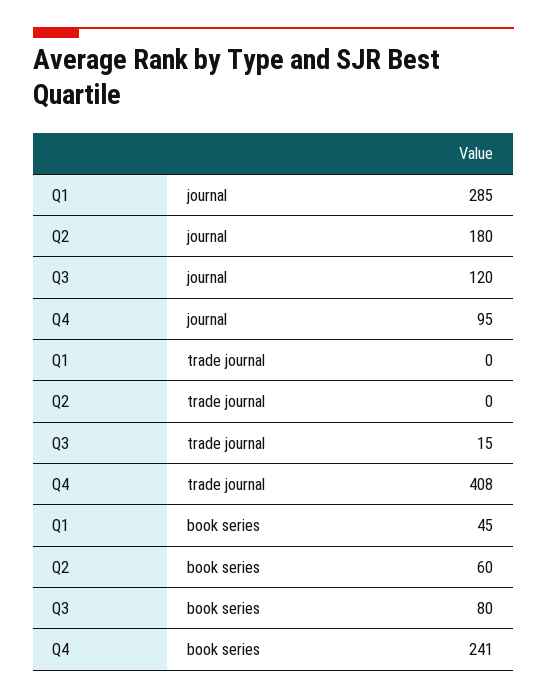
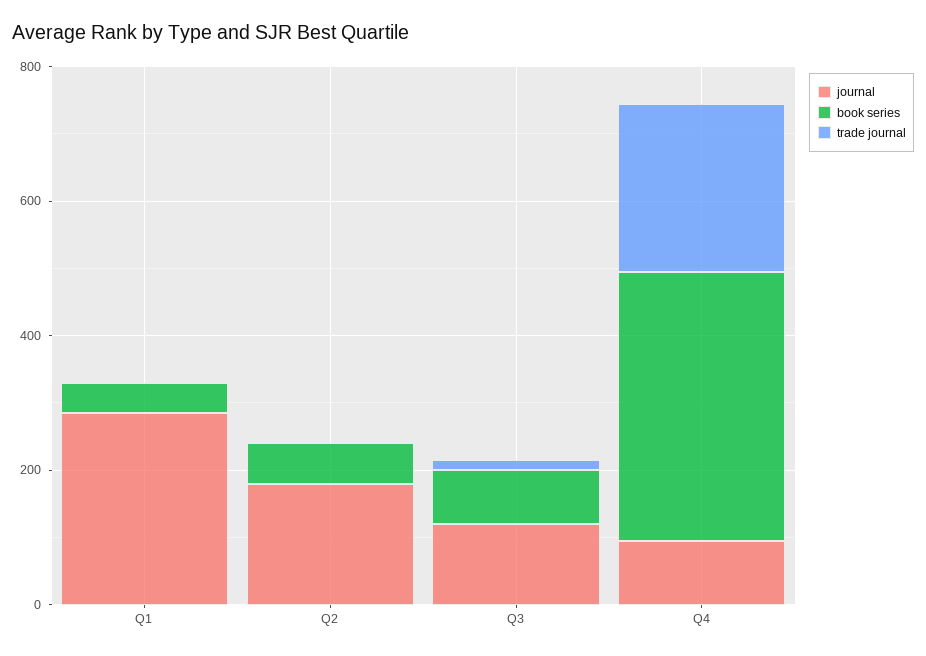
trade journal, Q4: 408 -> 250
book series, Q4: 241 -> 400

